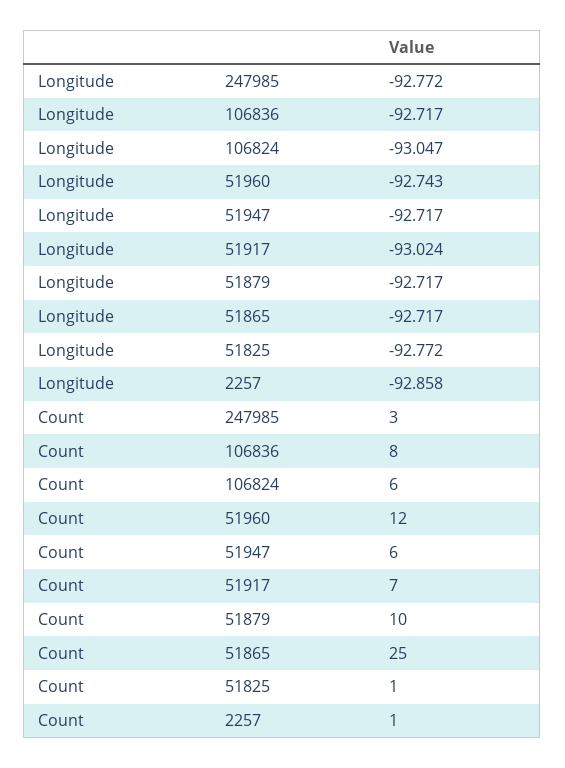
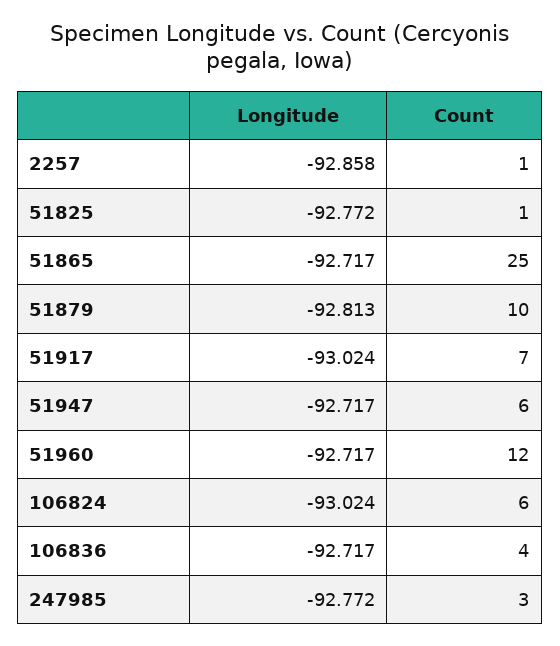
Longitude, 106824: -93.047 -> -93.024
Longitude, 51960: -92.743 -> -92.717
Longitude, 51879: -92.717 -> -92.813
Count, 106836: 8 -> 4

